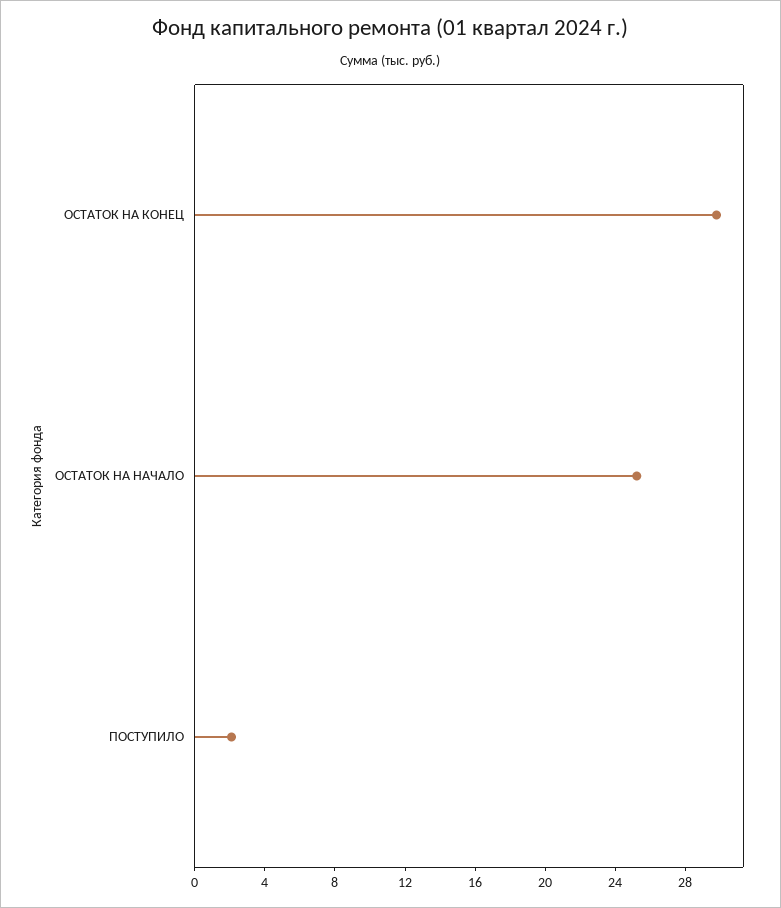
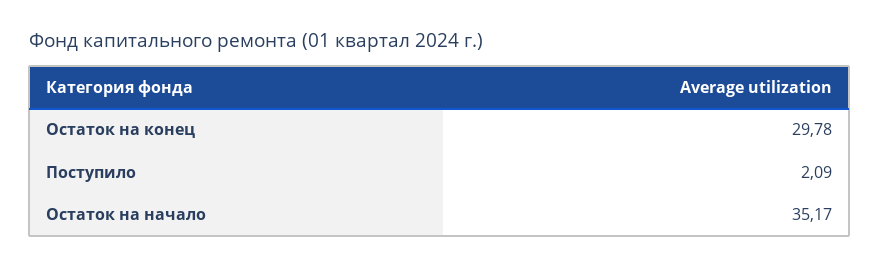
ОСТАТОК НА НАЧАЛО: 25 -> 35.17

